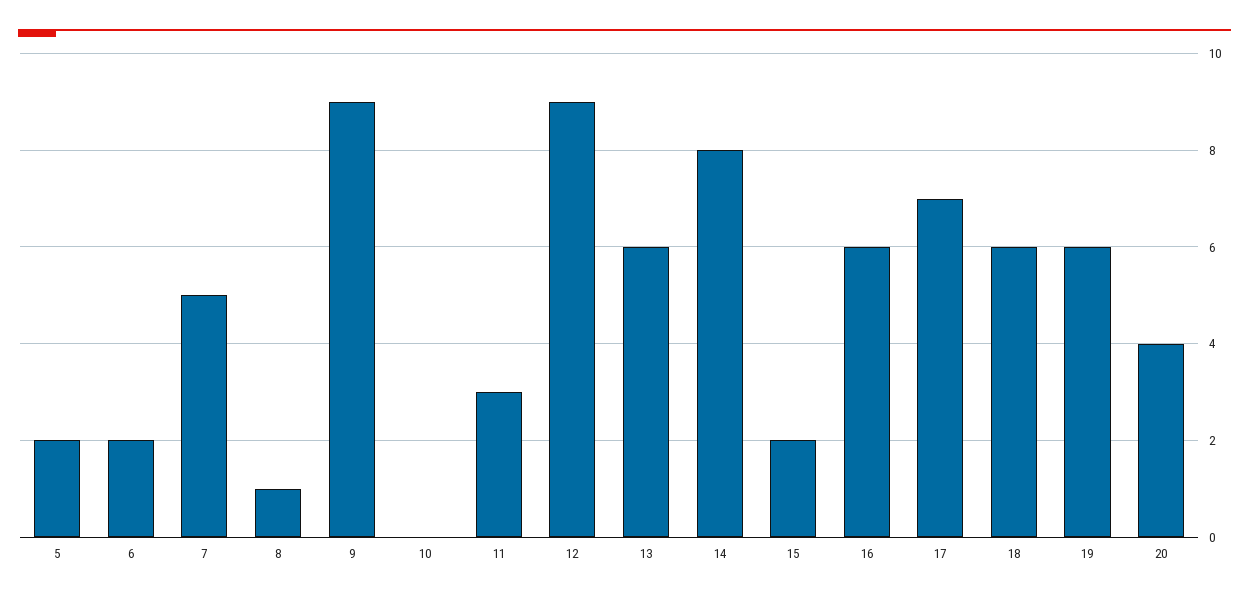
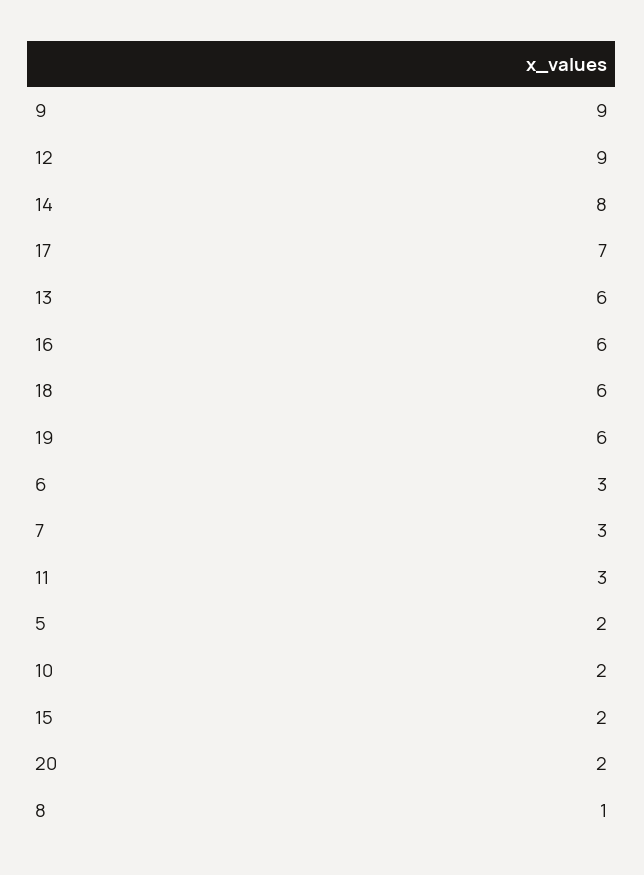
6: 2 -> 3
7: 5 -> 3
10: 0 -> 2
20: 4 -> 2

